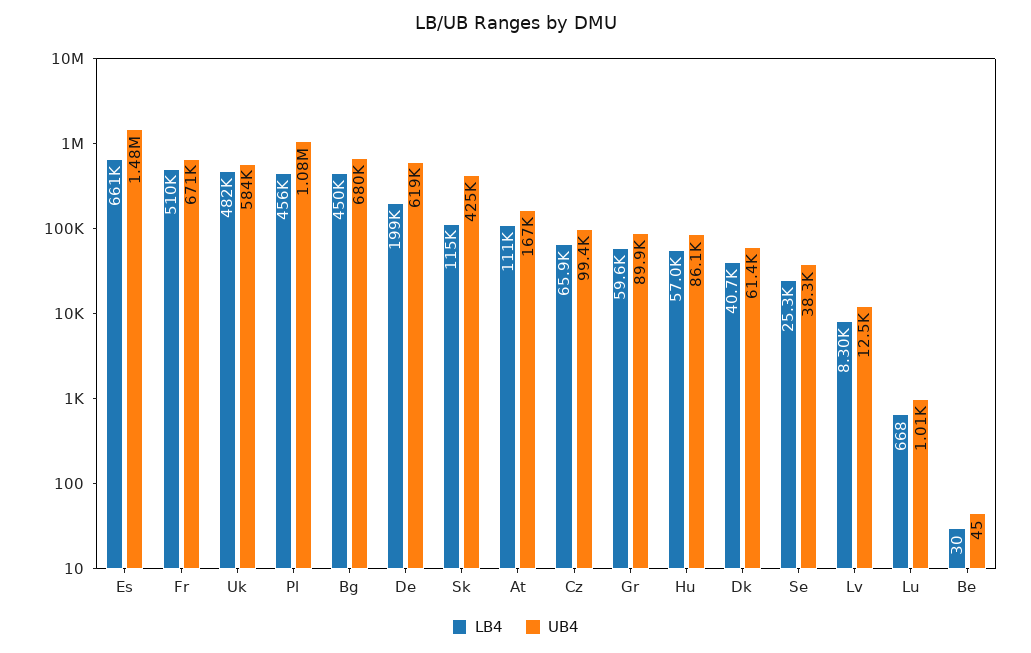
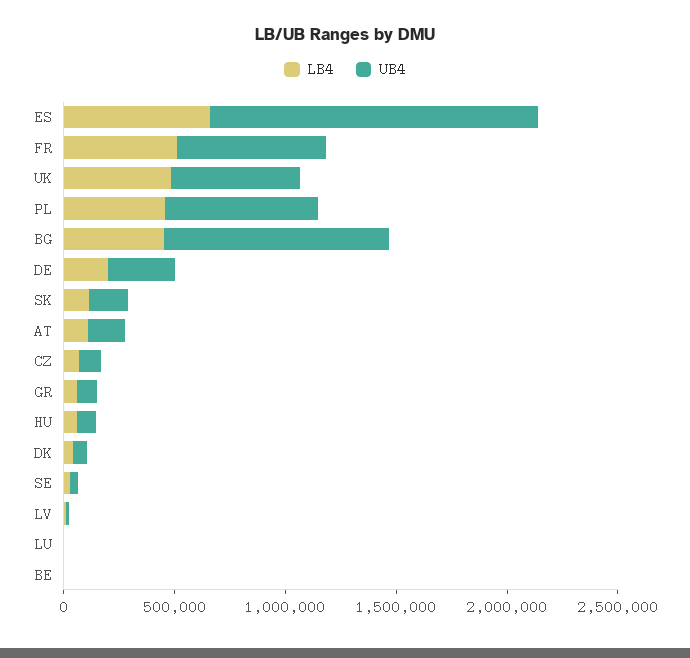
UB4, Pl: 1080000 -> 700000
UB4, Bg: 680000 -> 1000000
UB4, De: 619000 -> 300000
UB4, Sk: 425000 -> 200000

